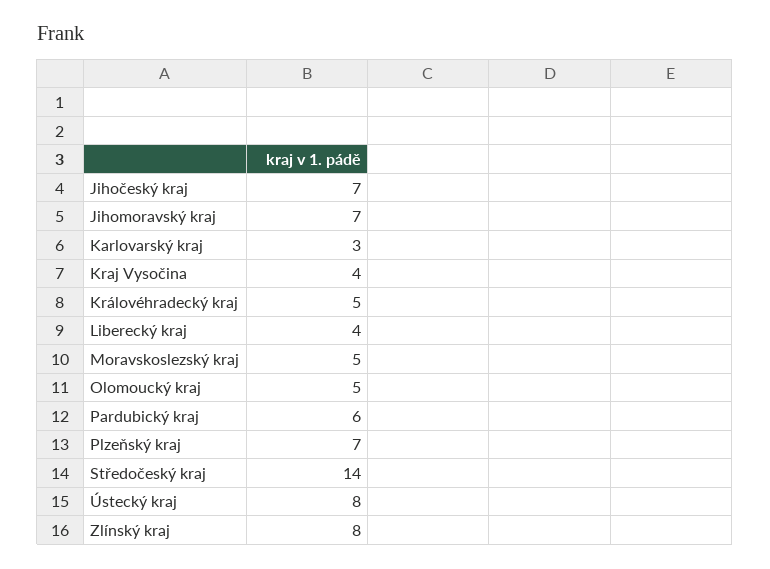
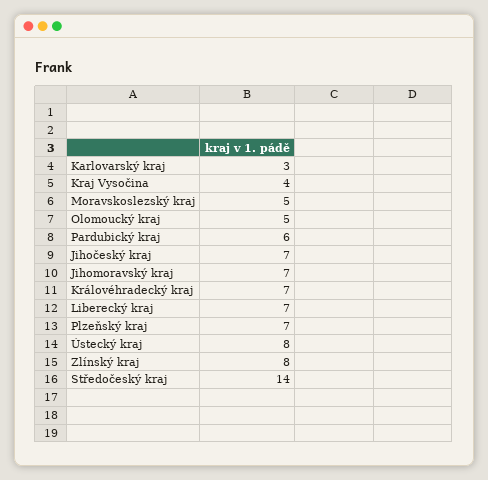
Královéhradecký kraj: 5 -> 7
Liberecký kraj: 4 -> 7

